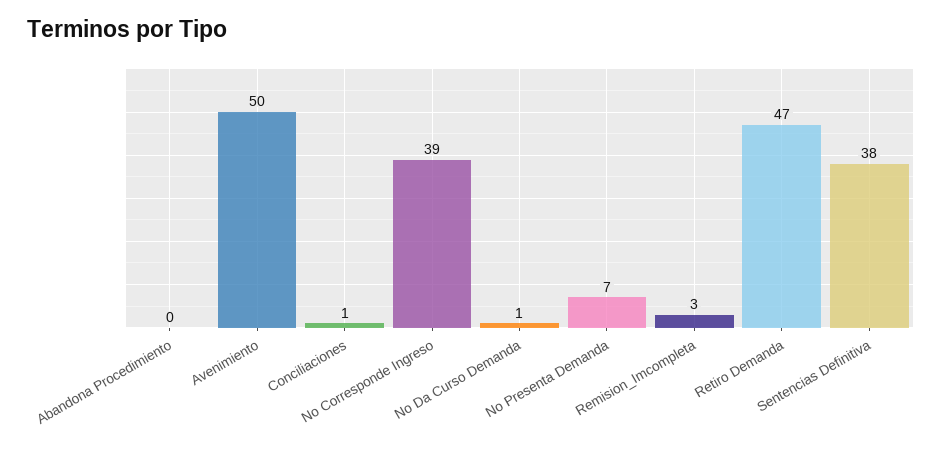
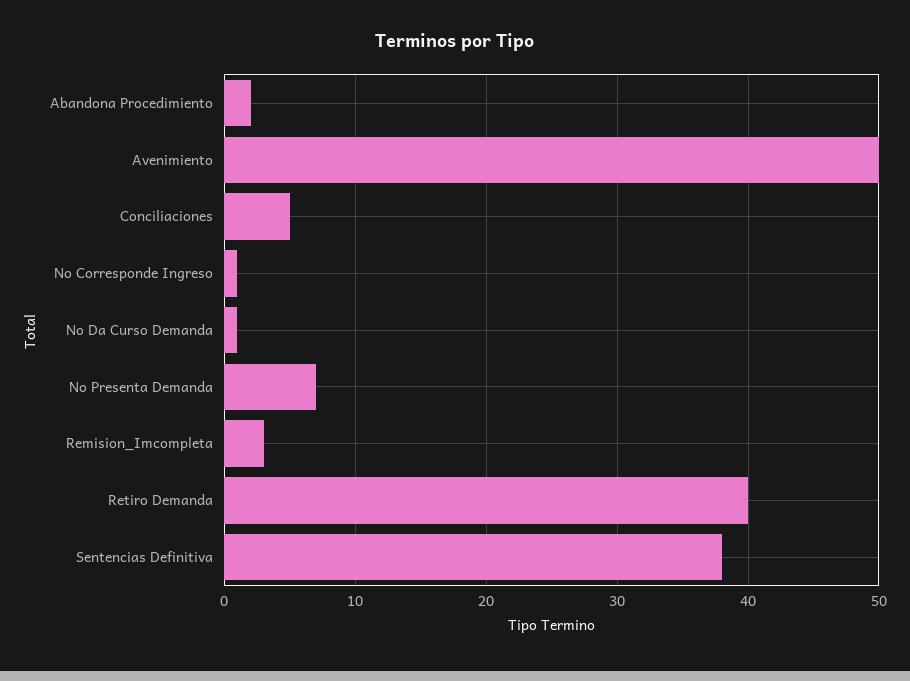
Abandona Procedimiento: 0 -> 2
Conciliaciones: 1 -> 5
No Corresponde Ingreso: 39 -> 1
Retiro Demanda: 47 -> 40

